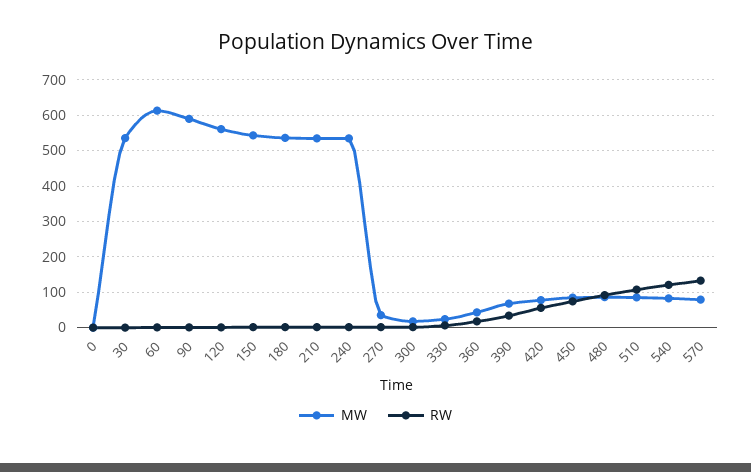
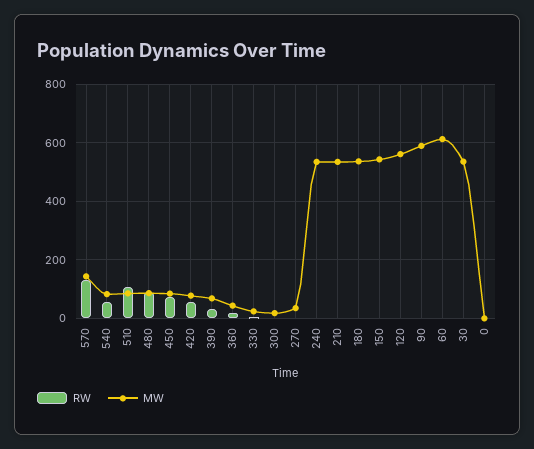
RW, 540: 120 -> 50
MW, 570: 80 -> 150

